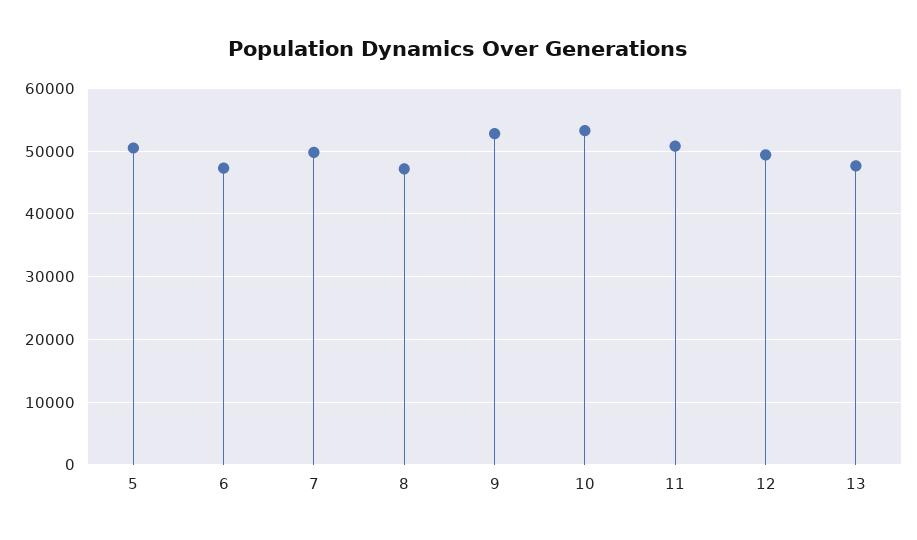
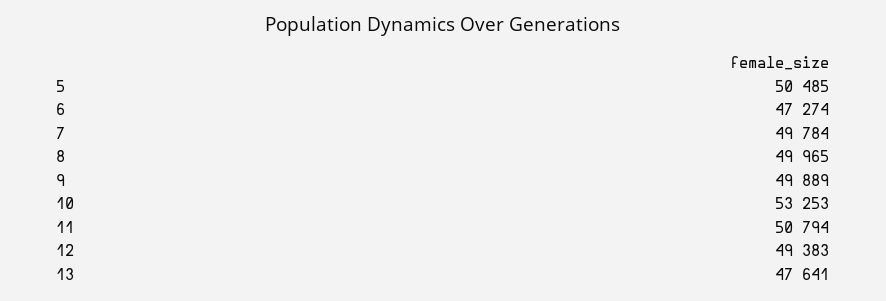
8: 47000 -> 49965
9: 53000 -> 49889

